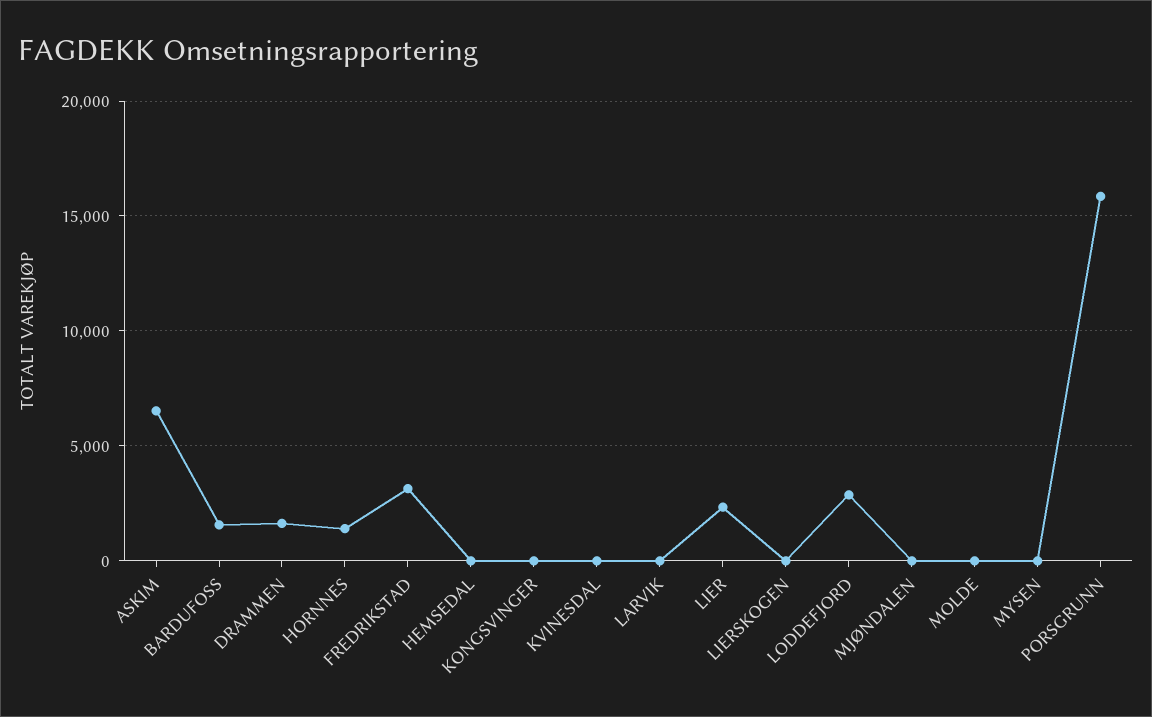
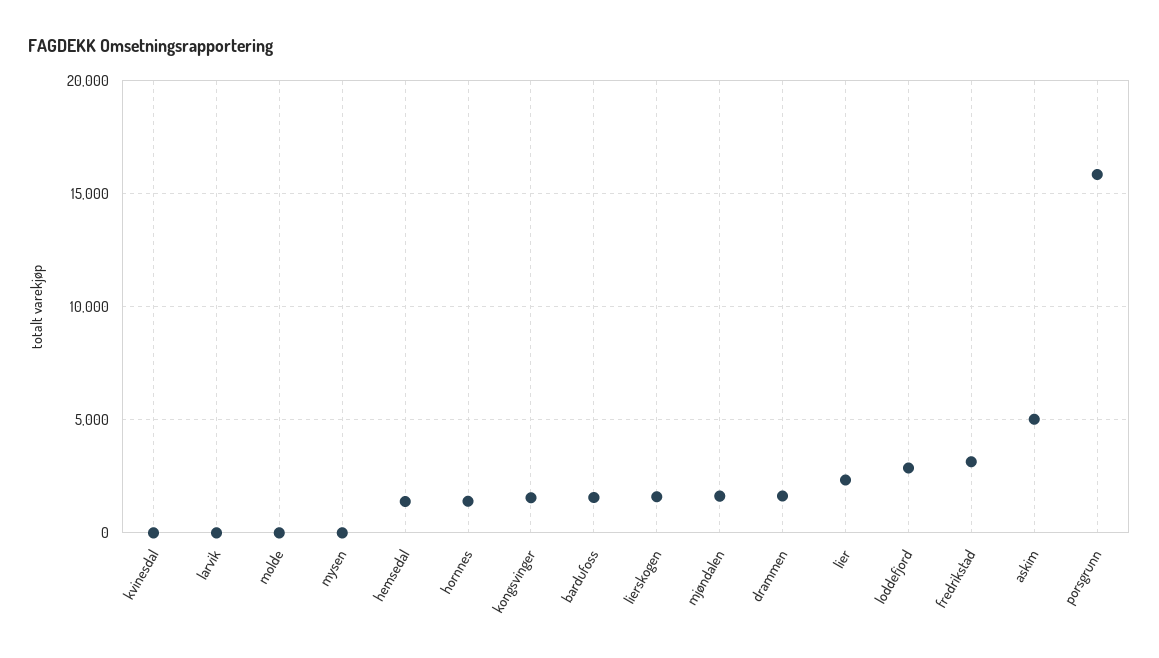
ASKIM: 6500 -> 5000
HEMSEDAL: 0 -> 1500
KONGSVINGER: 0 -> 1500
LIERSKOGEN: 0 -> 1500
MJØNDALEN: 0 -> 1500

